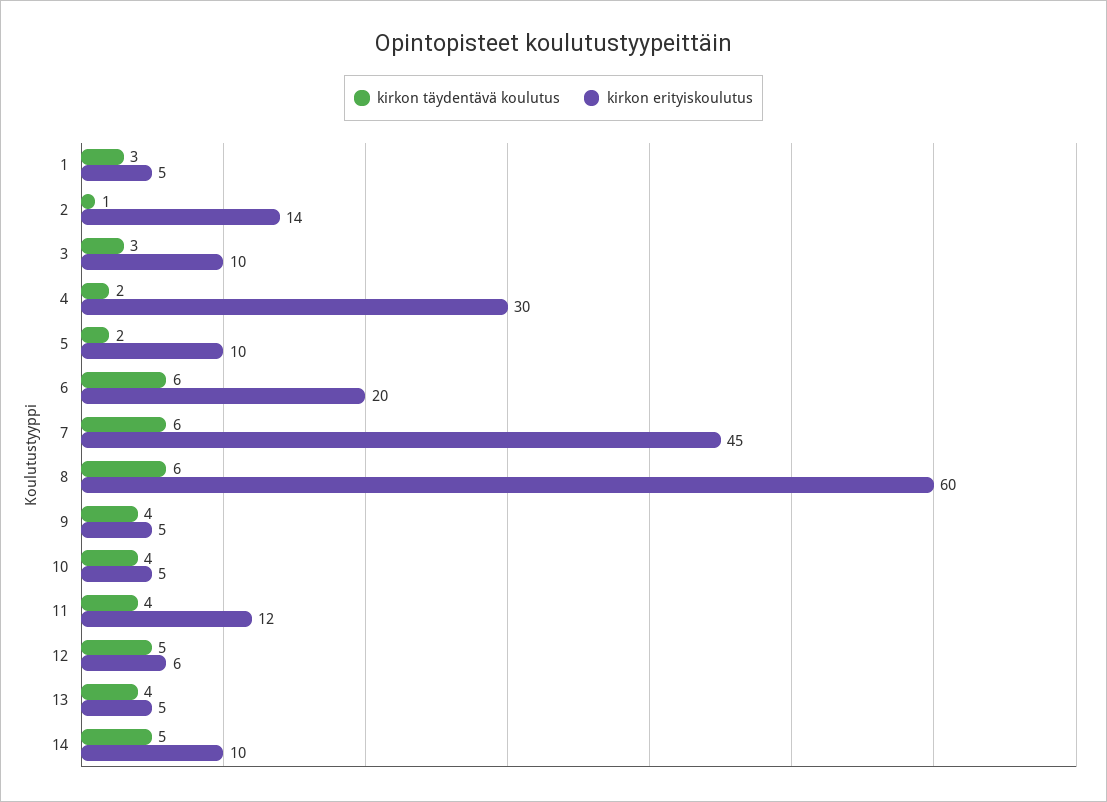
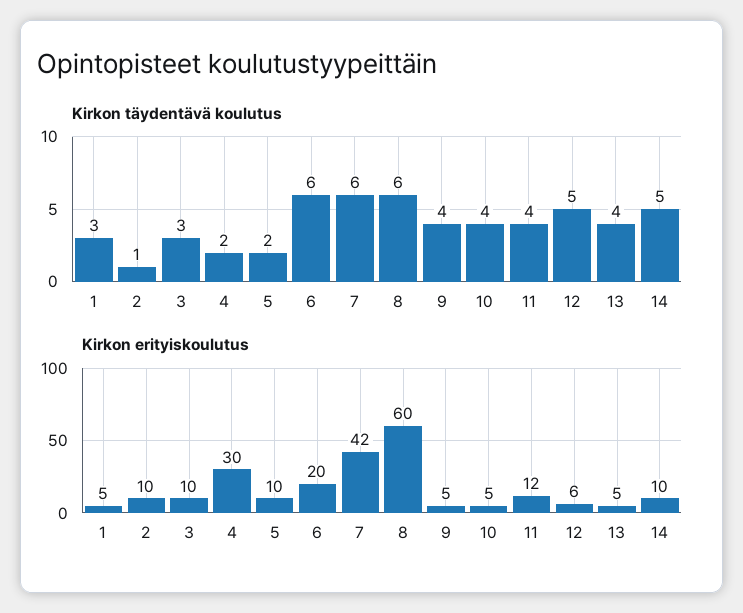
kirkon erityiskoulutus, 2: 14 -> 10
kirkon erityiskoulutus, 7: 45 -> 42

